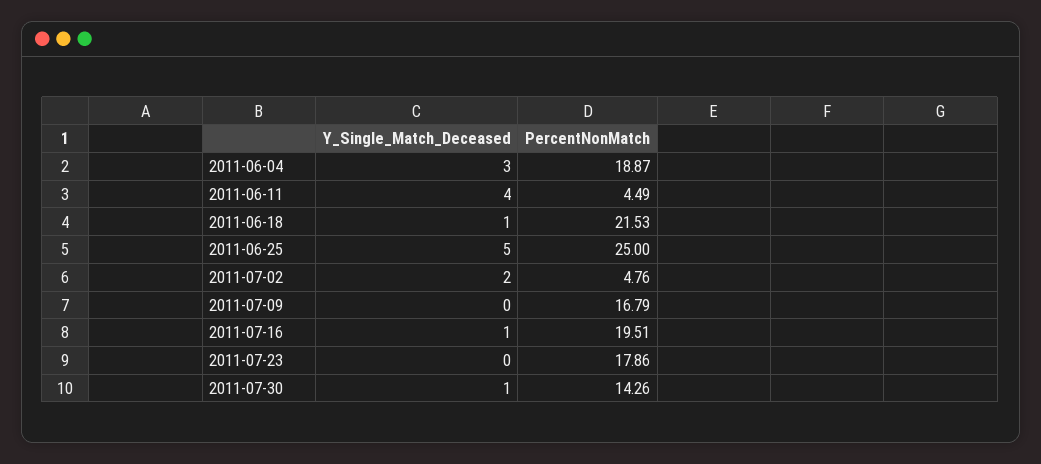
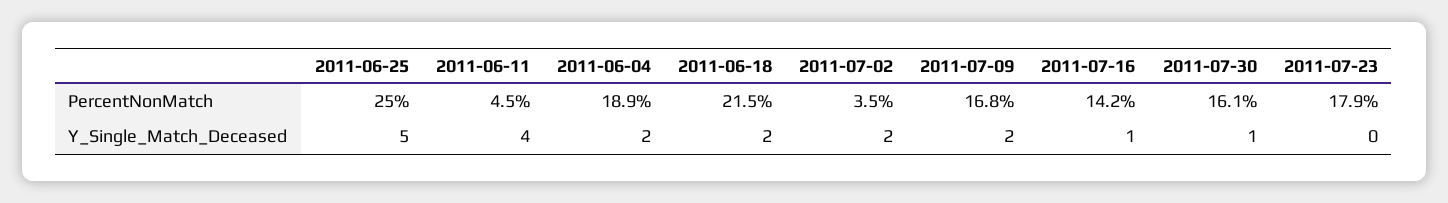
Y_Single_Match_Deceased, 2011-06-04: 3 -> 2
Y_Single_Match_Deceased, 2011-06-18: 1 -> 2
PercentNonMatch, 2011-07-02: 4.76 -> 3.5
Y_Single_Match_Deceased, 2011-07-09: 0 -> 2
PercentNonMatch, 2011-07-16: 19.51 -> 14.2
PercentNonMatch, 2011-07-30: 14.26 -> 16.1

